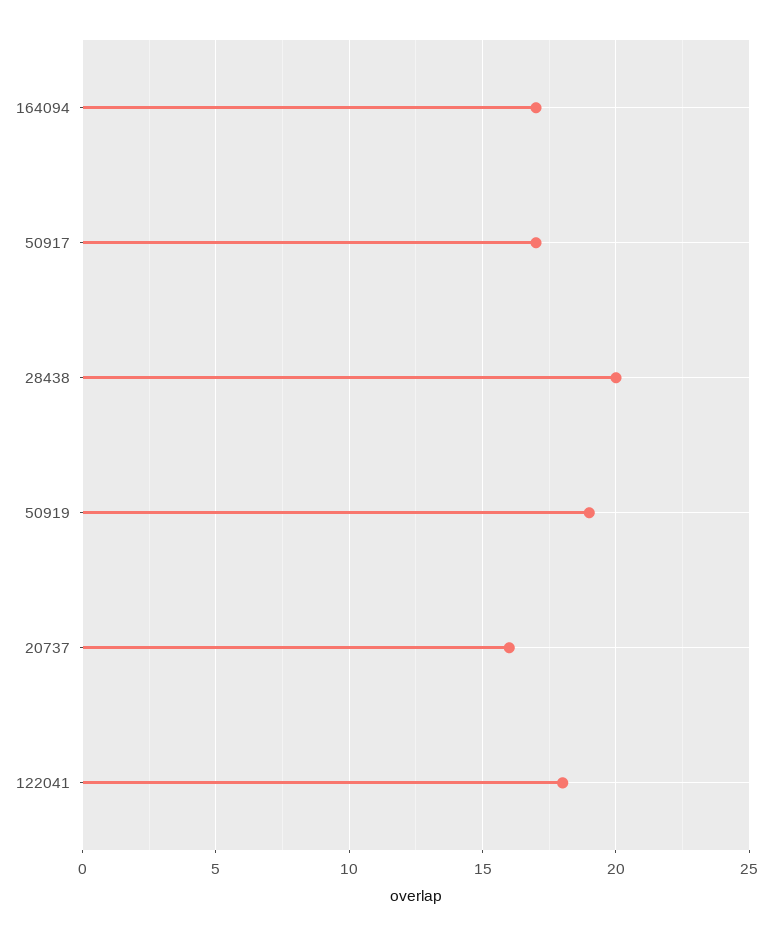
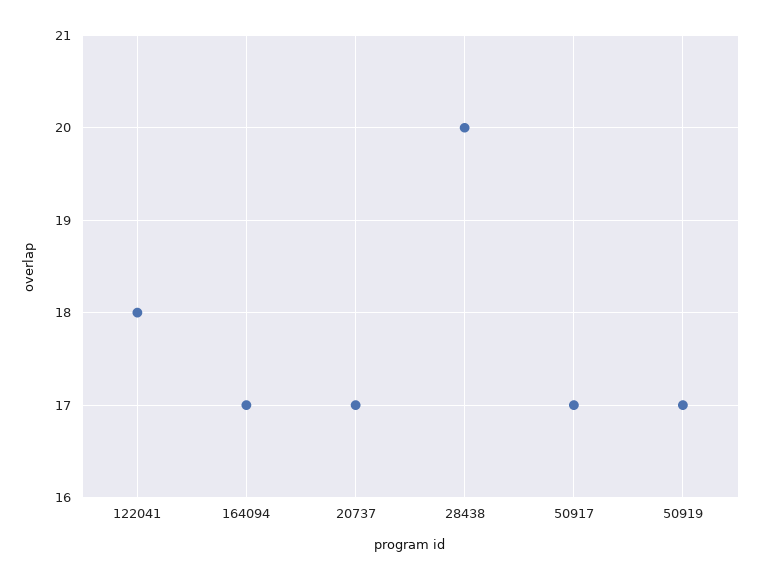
50919: 19 -> 17
20737: 16 -> 17

